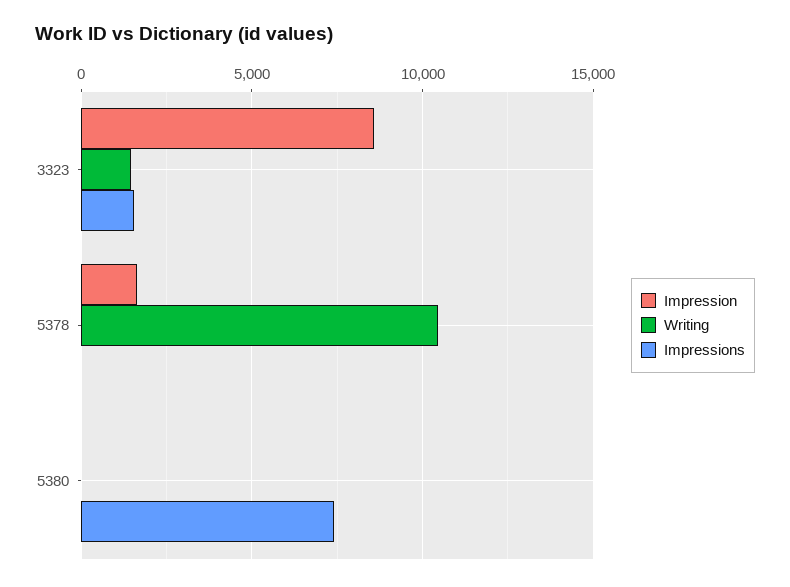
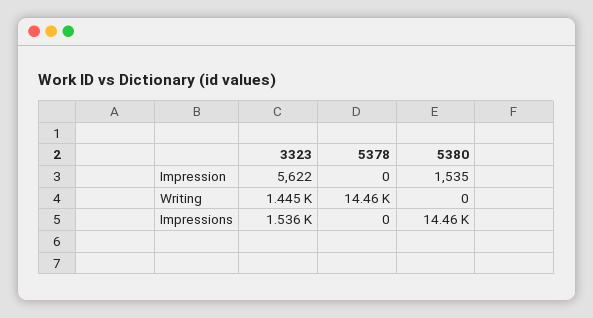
Impression, 3323: 8500 -> 5622
Impression, 5378: 1500 -> 0
Writing, 5378: 10500 -> 14460
Impression, 5380: 0 -> 1535
Impressions, 5380: 7500 -> 14460

